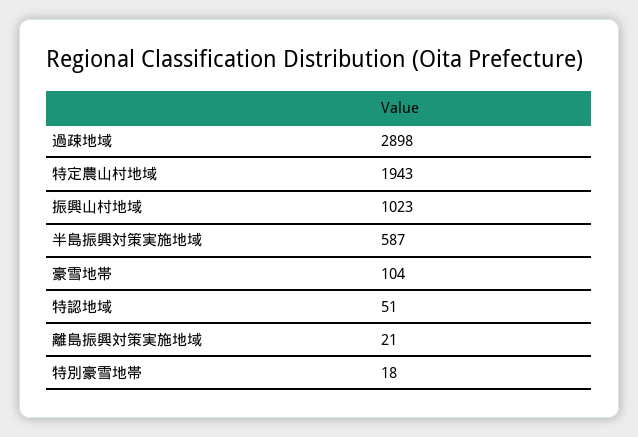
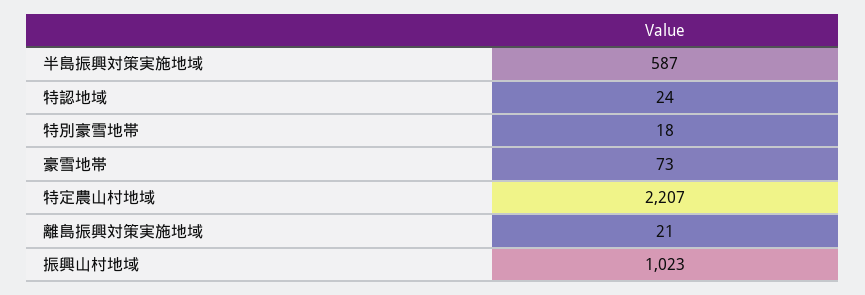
過疎地域: 2898 -> none
特定農山村地域: 1943 -> 2207
豪雪地帯: 104 -> 73
特認地域: 51 -> 24

